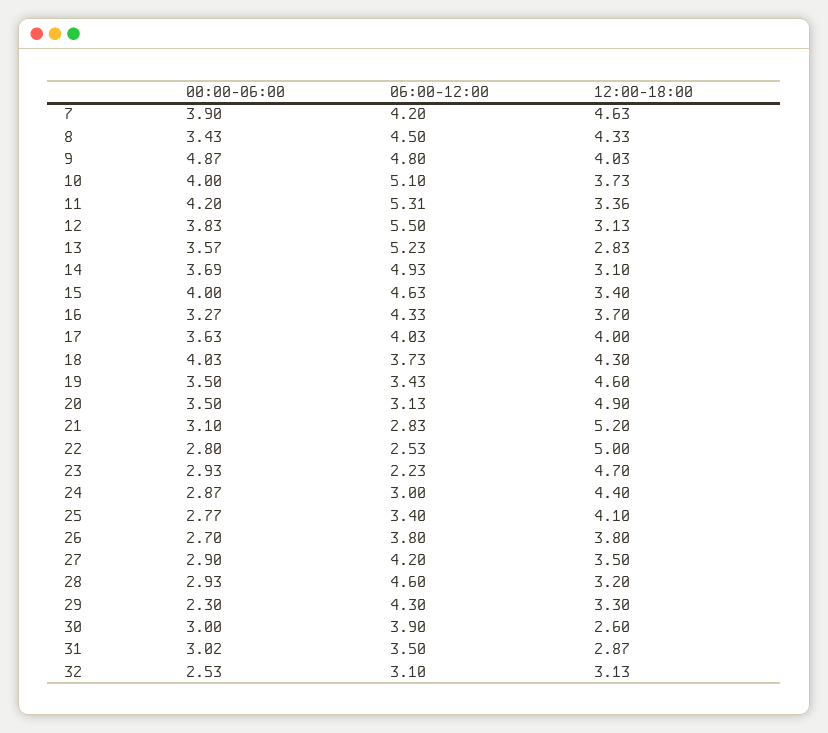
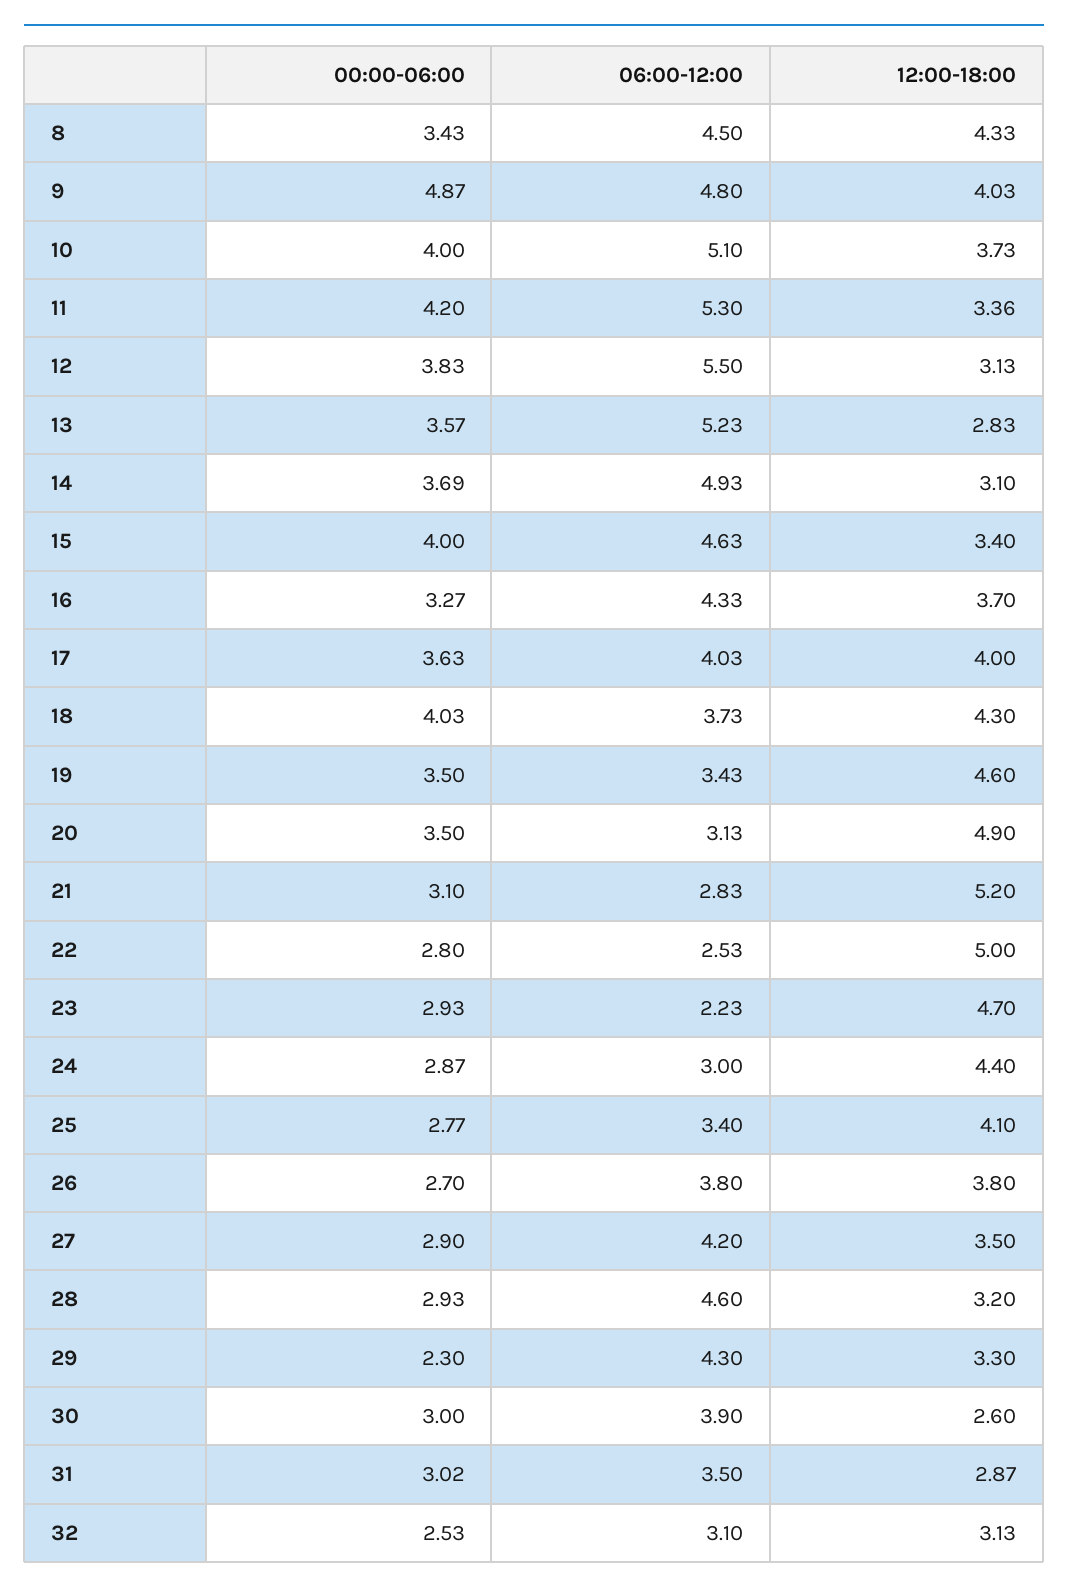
00:00-06:00, 7: 3.9 -> none
06:00-12:00, 7: 4.2 -> none
12:00-18:00, 7: 4.63 -> none
06:00-12:00, 11: 5.31 -> 5.3

